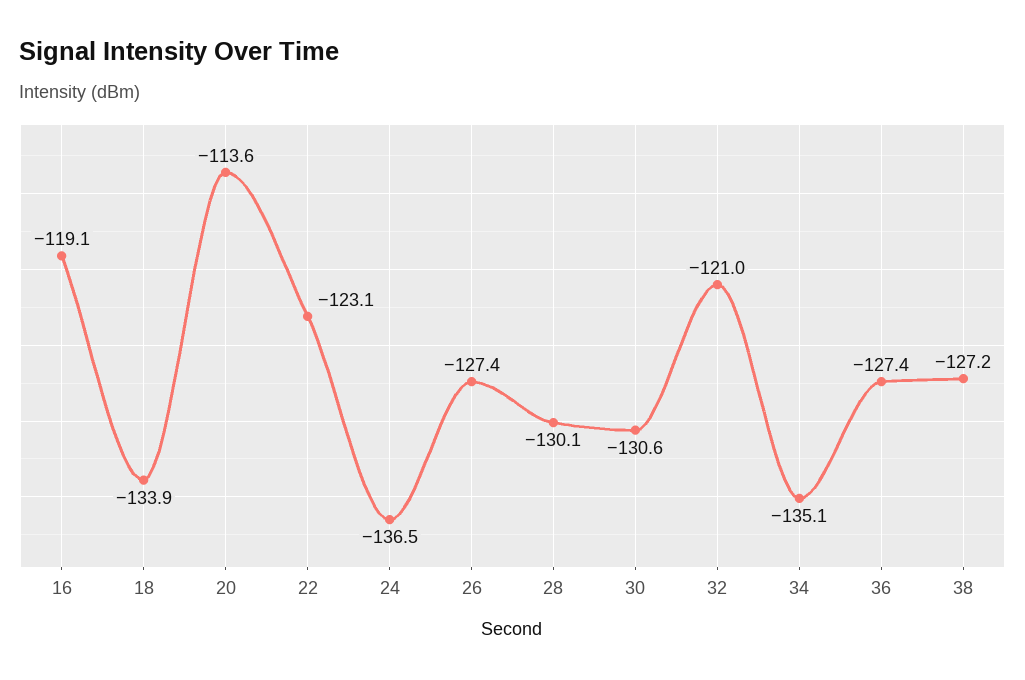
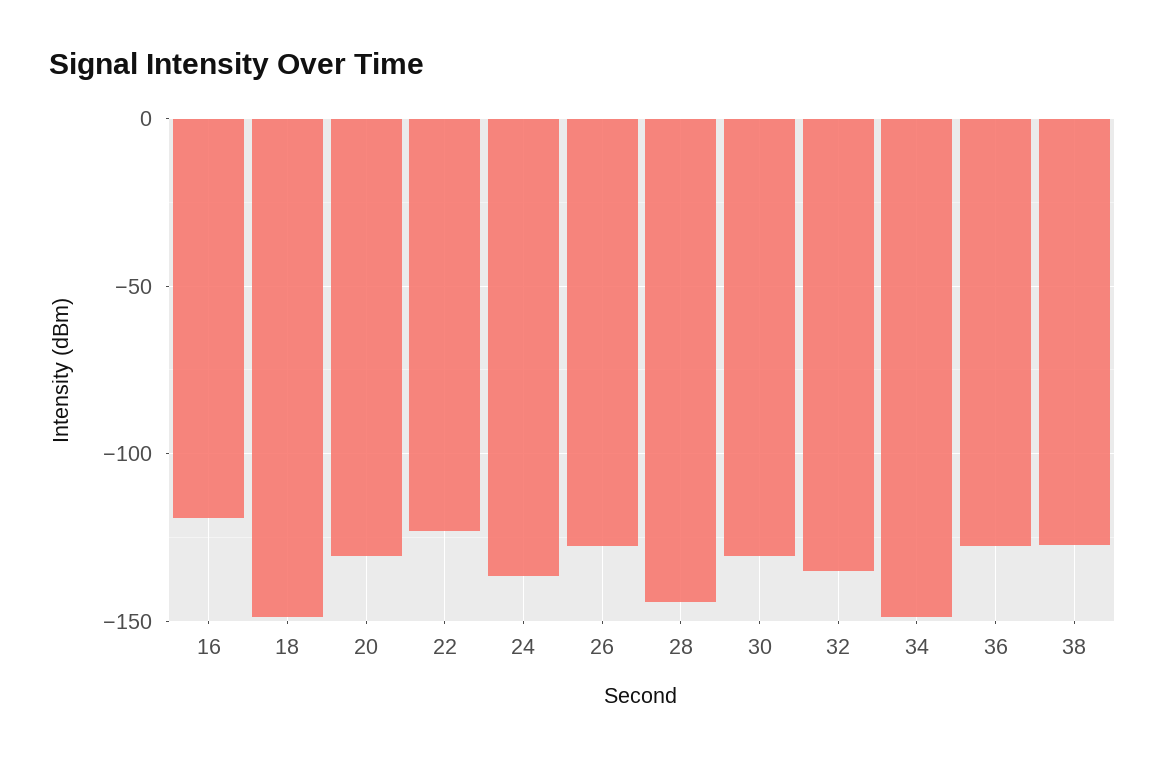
18: -133.9 -> -150
20: -113.6 -> -130
28: -130.1 -> -145
32: -121 -> -135
34: -135.1 -> -150

